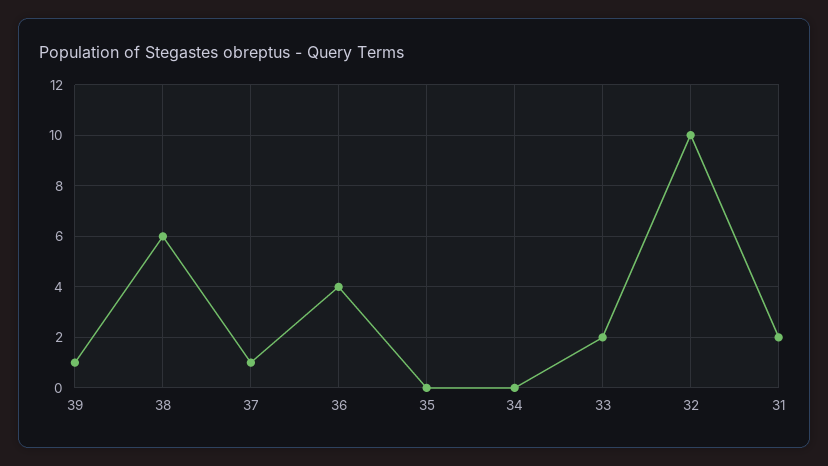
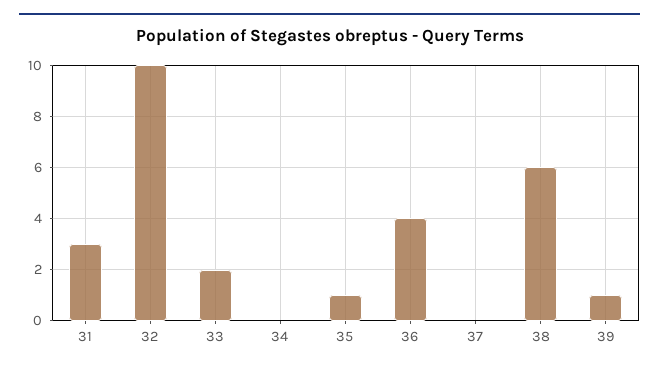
37: 1 -> 0
35: 0 -> 1
31: 2 -> 3

